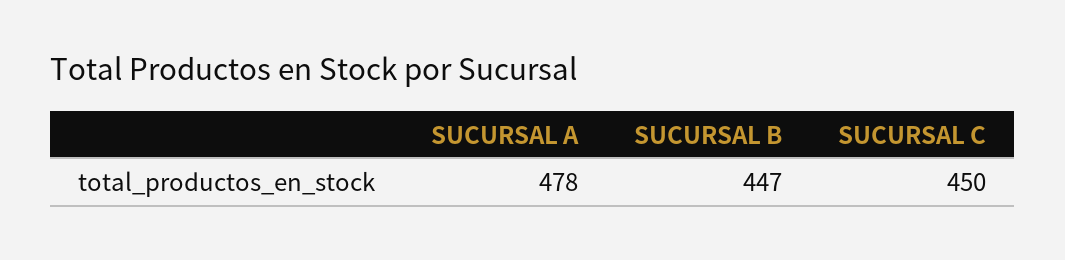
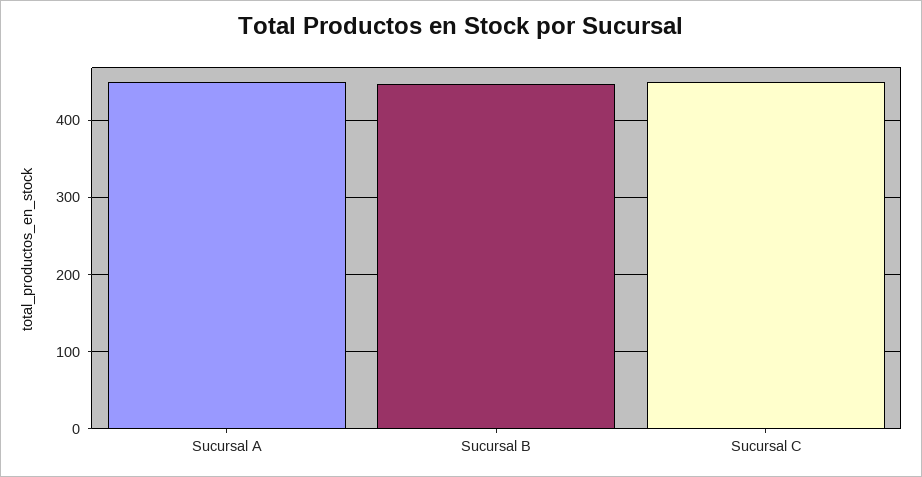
SUCURSAL A: 478 -> 450

